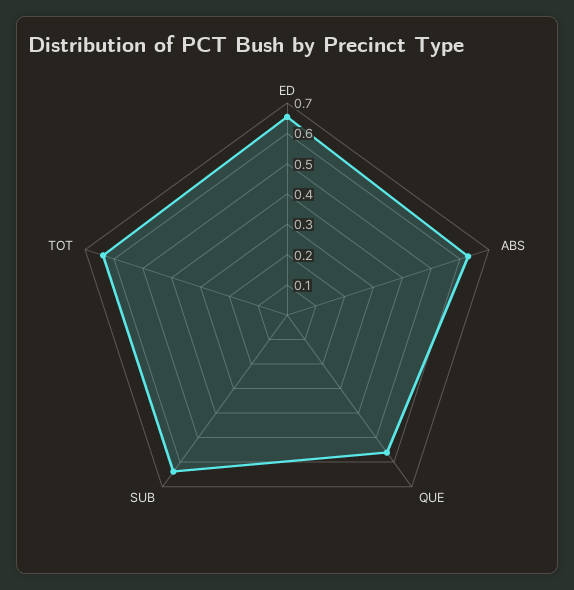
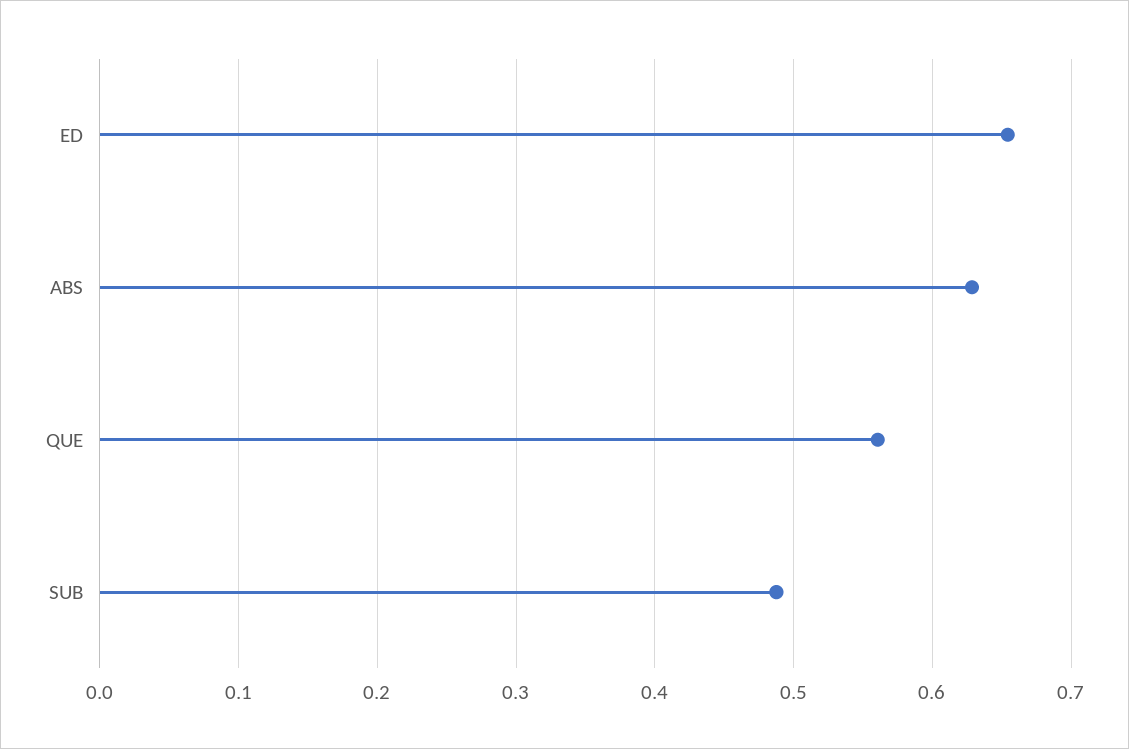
SUB: 0.65 -> 0.49
TOT: 0.65 -> none

